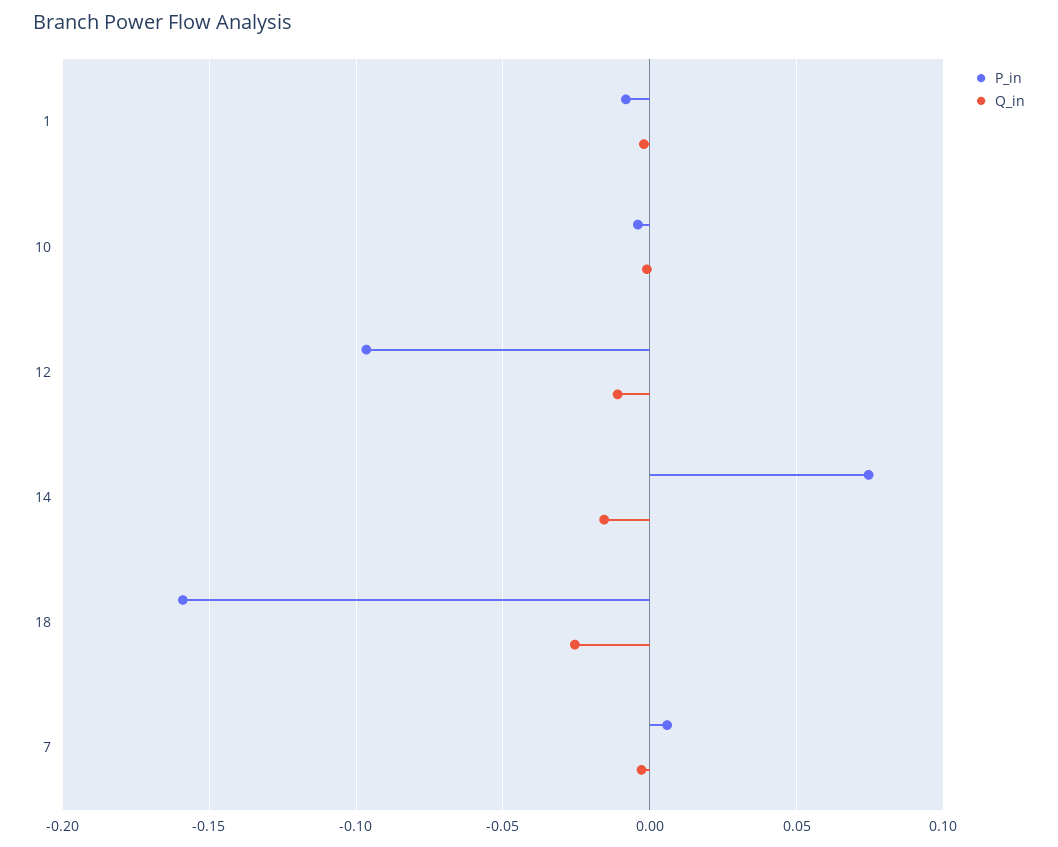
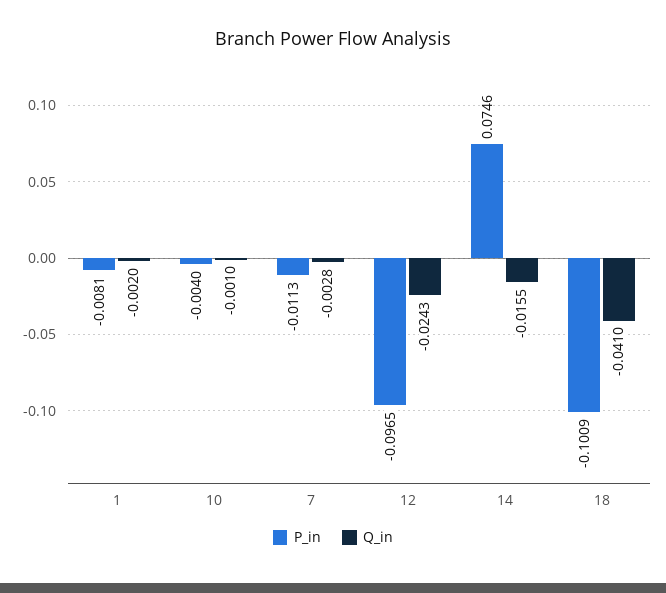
Q_in, 12: -0.01 -> -0.0243
P_in, 18: -0.16 -> -0.1009
Q_in, 18: -0.025 -> -0.041
P_in, 7: 0.005 -> -0.0113

